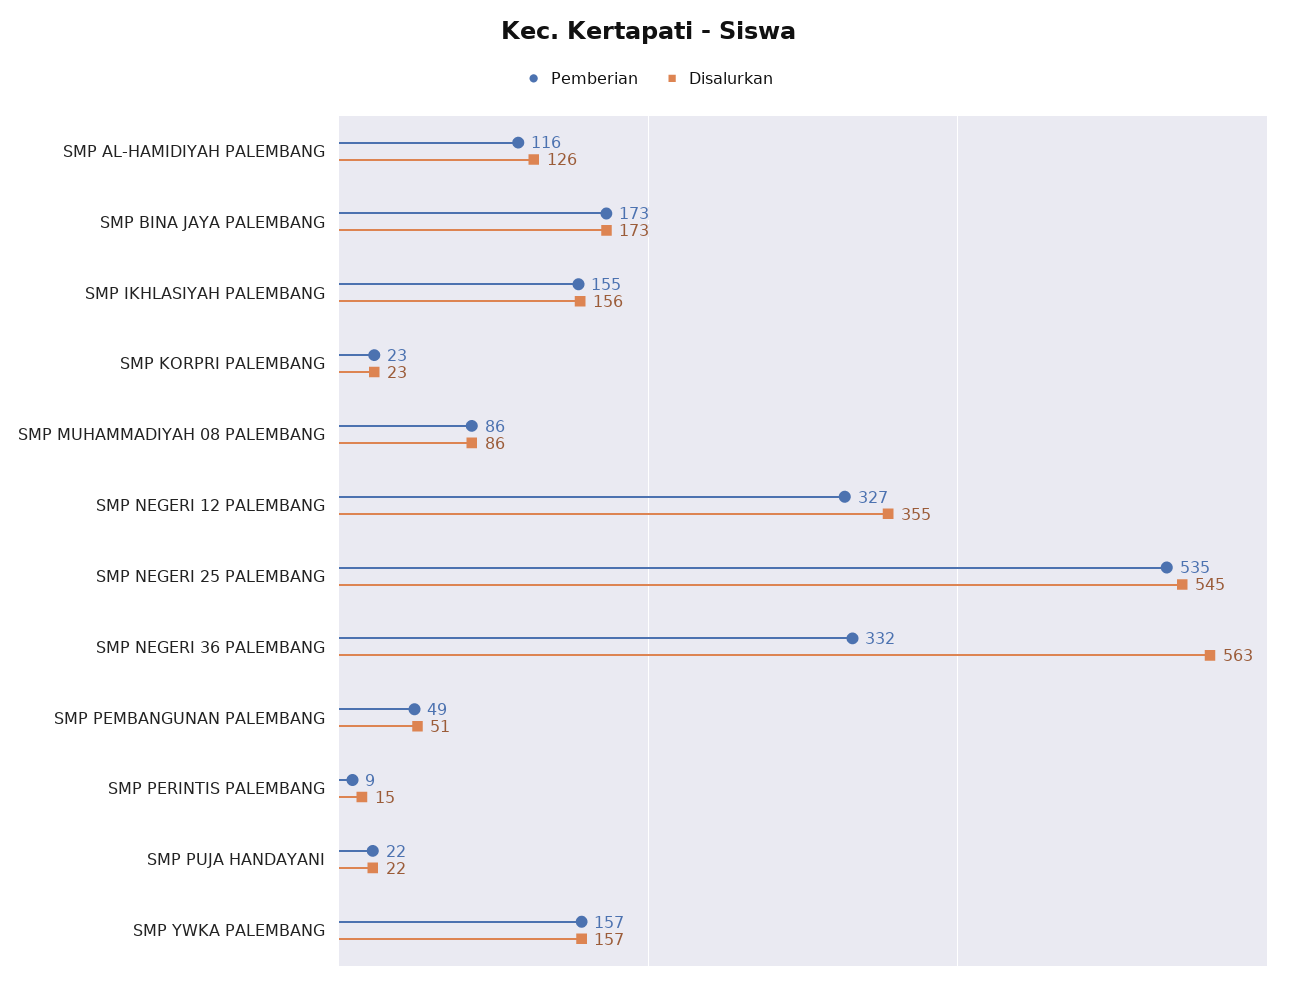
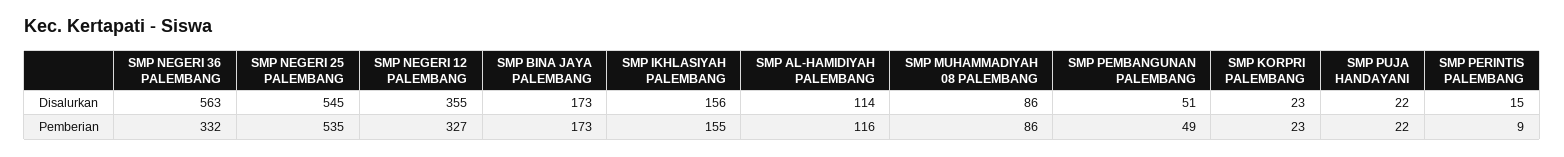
Disalurkan, SMP AL-HAMIDIYAH PALEMBANG: 126 -> 114
Pemberian, SMP YWKA PALEMBANG: 157 -> none
Disalurkan, SMP YWKA PALEMBANG: 157 -> none

